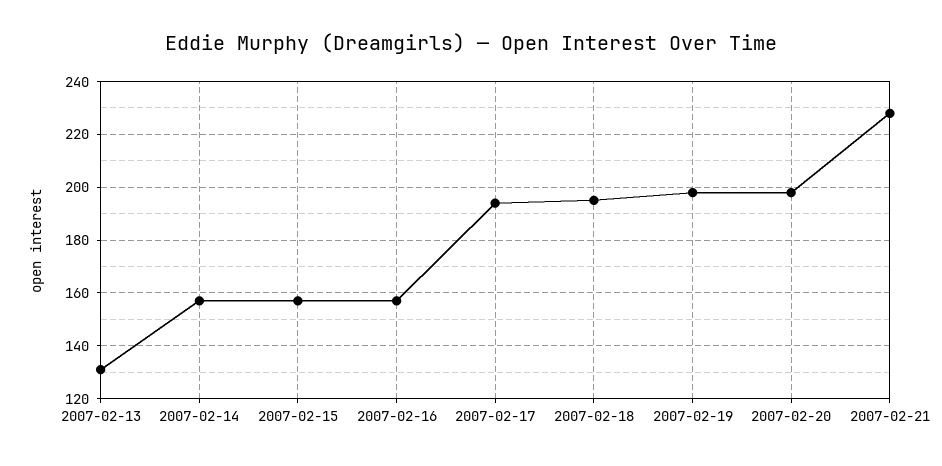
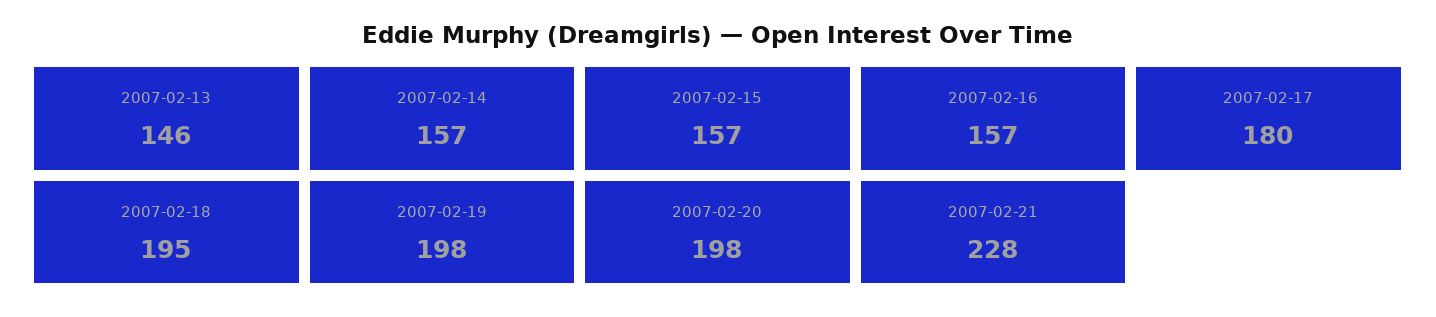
2007-02-13: 130 -> 146
2007-02-17: 195 -> 180

